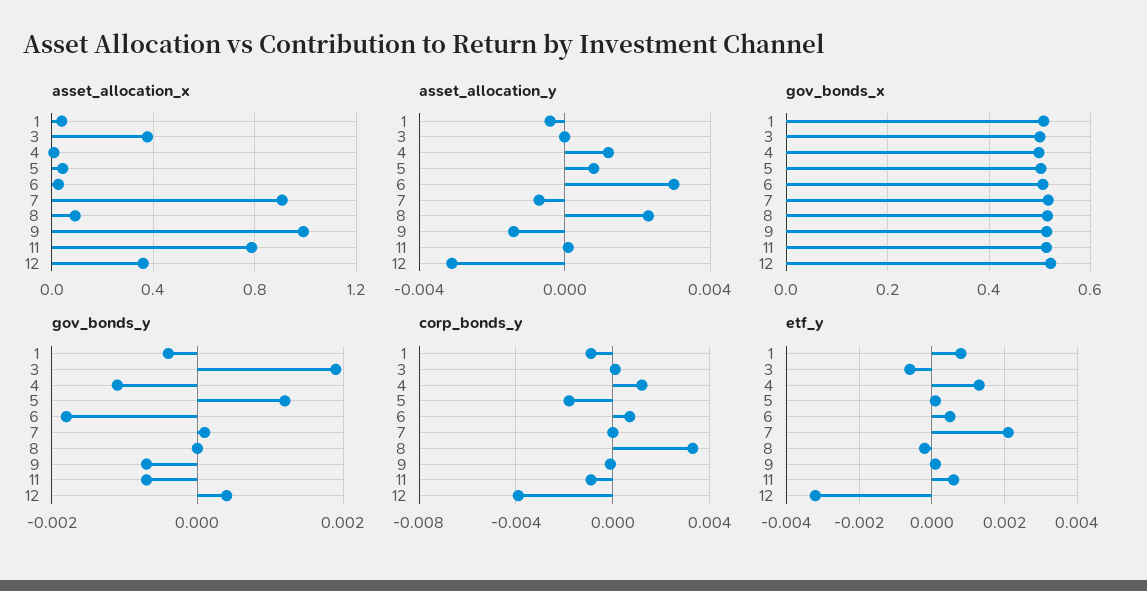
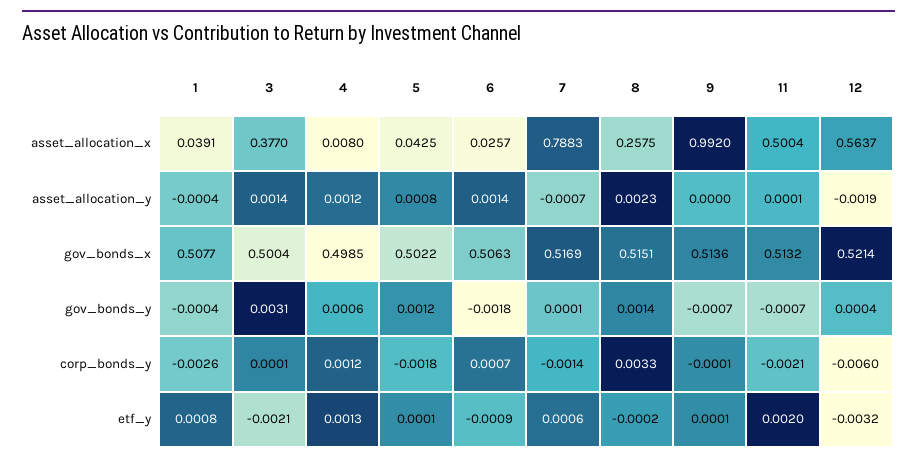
asset_allocation_x, 7: 0.9 -> 0.7883
asset_allocation_x, 8: 0.1 -> 0.2575
asset_allocation_x, 11: 0.8 -> 0.5004
asset_allocation_x, 12: 0.35 -> 0.5637
asset_allocation_y, 3: 0 -> 0.0014
asset_allocation_y, 6: 0.003 -> 0.0014
asset_allocation_y, 9: -0.0015 -> 0
asset_allocation_y, 12: -0.003 -> -0.0019
gov_bonds_y, 3: 0.002 -> 0.0031
gov_bonds_y, 4: -0.001 -> 0.0006
gov_bonds_y, 8: 0 -> 0.0014
corp_bonds_y, 1: -0.001 -> -0.0026
corp_bonds_y, 7: 0 -> -0.0014
corp_bonds_y, 11: -0.001 -> -0.0021
corp_bonds_y, 12: -0.004 -> -0.006
etf_y, 3: -0.0005 -> -0.0021
etf_y, 6: 0.0005 -> -0.0009
etf_y, 7: 0.002 -> 0.0006
etf_y, 11: 0.0005 -> 0.002

